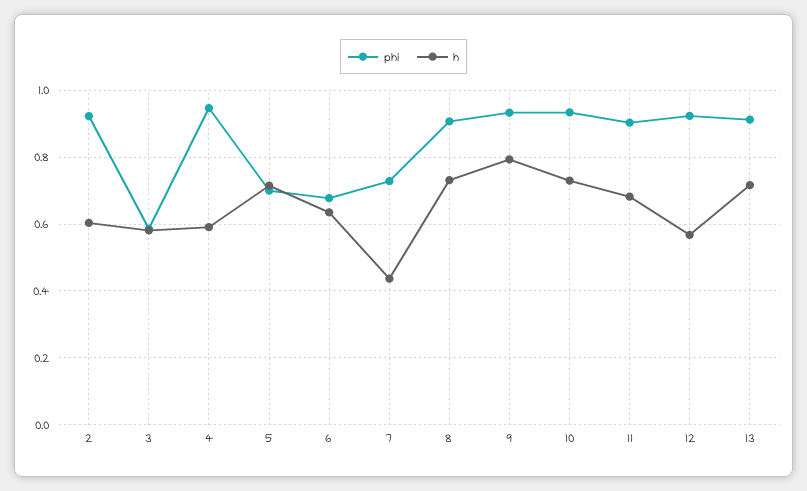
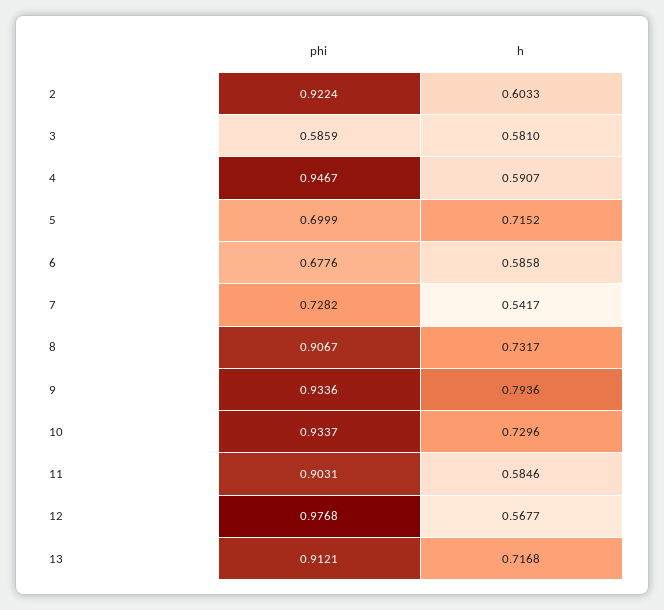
h, 6: 0.64 -> 0.5858
h, 7: 0.44 -> 0.5417
h, 11: 0.68 -> 0.5846
phi, 12: 0.92 -> 0.9768

